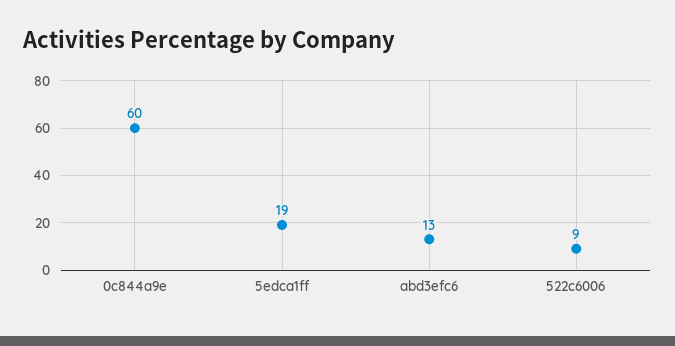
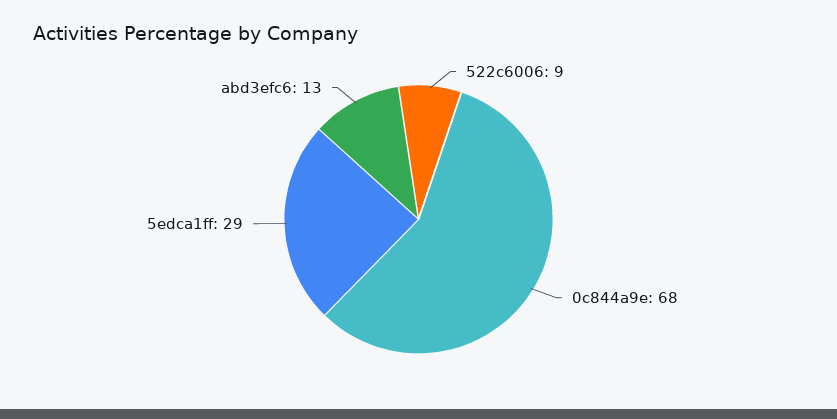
0c844a9e: 60 -> 68
5edca1ff: 19 -> 29

